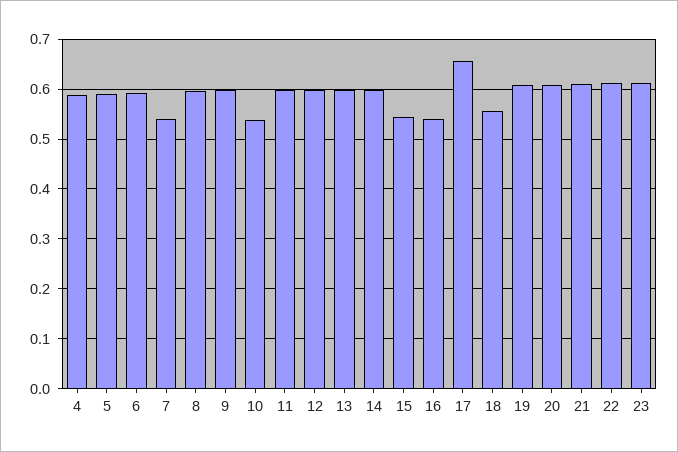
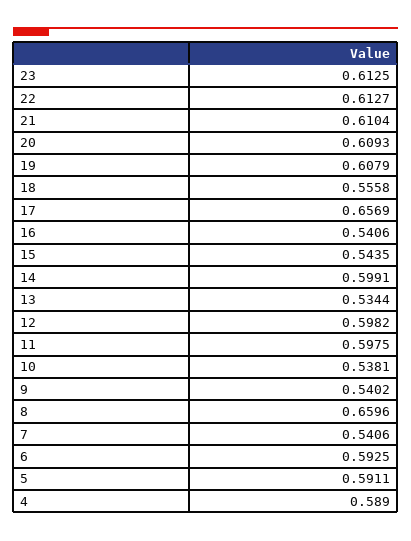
8: 0.6 -> 0.6596
9: 0.6 -> 0.5402
13: 0.6 -> 0.5344

